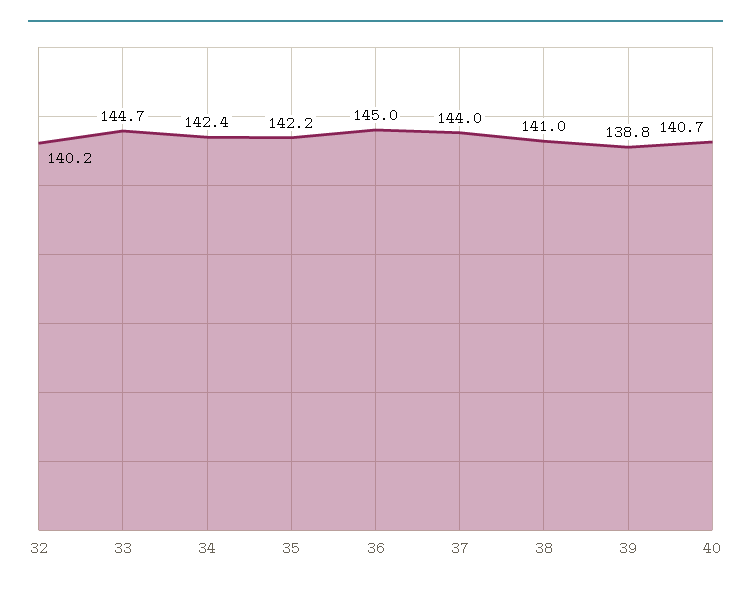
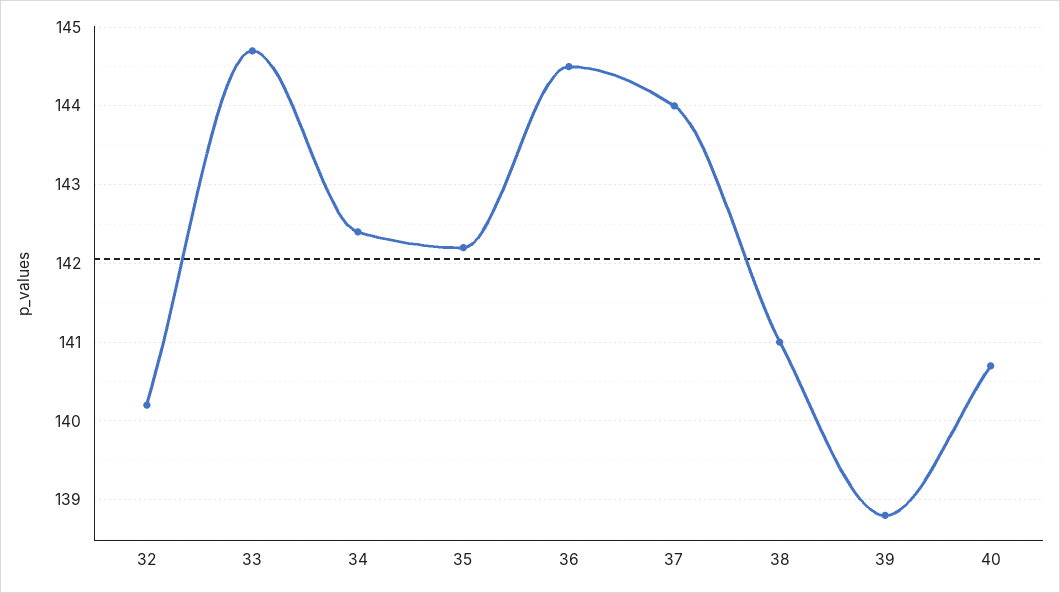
36: 145 -> 144.5

